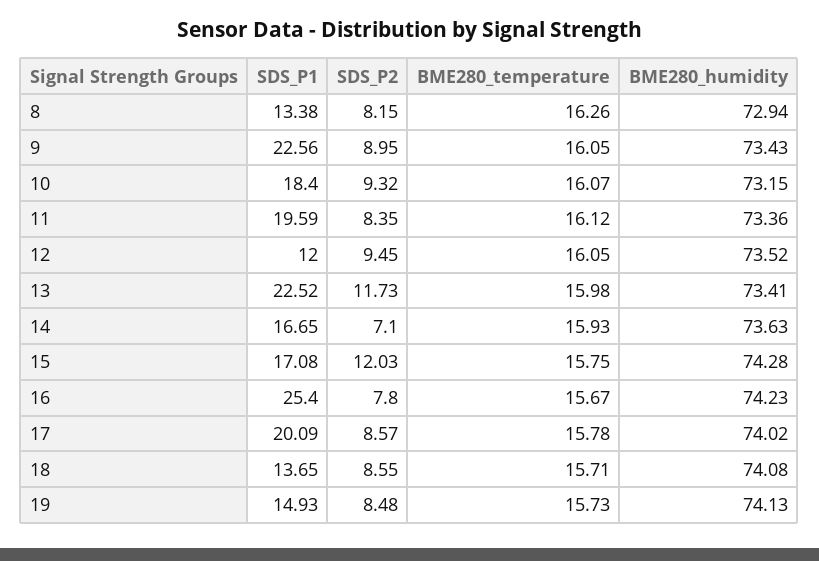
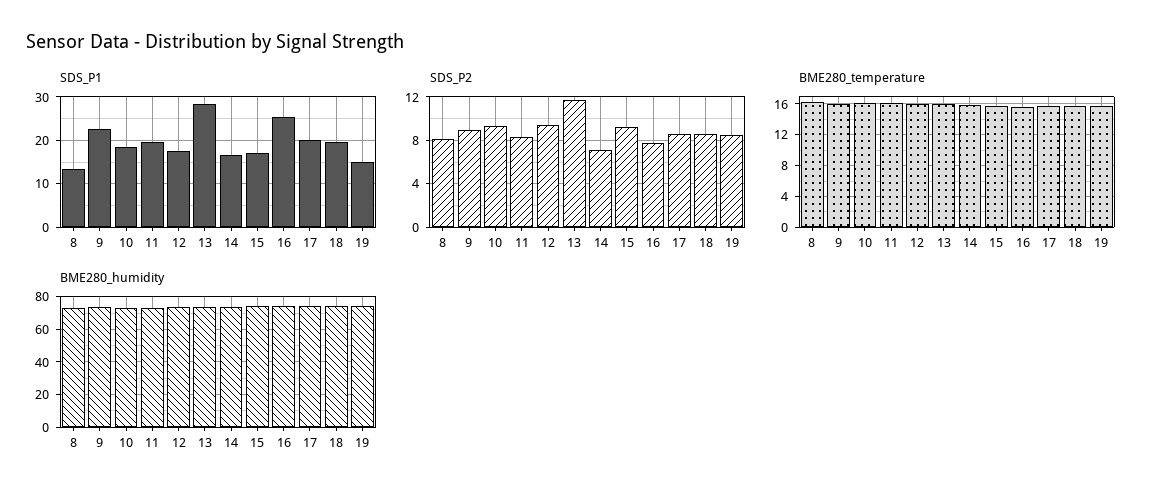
SDS_P1, 12: 12 -> 18
SDS_P1, 13: 22.52 -> 28
SDS_P2, 15: 12.03 -> 9
SDS_P1, 18: 13.65 -> 20

